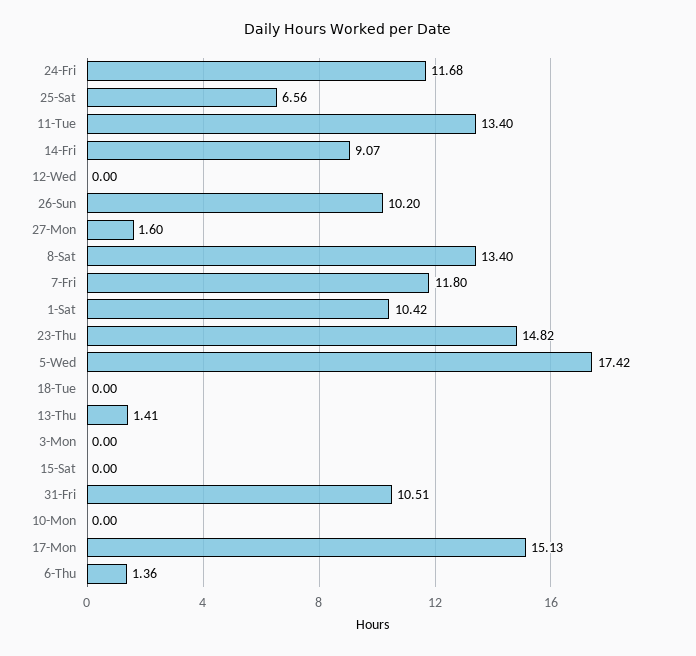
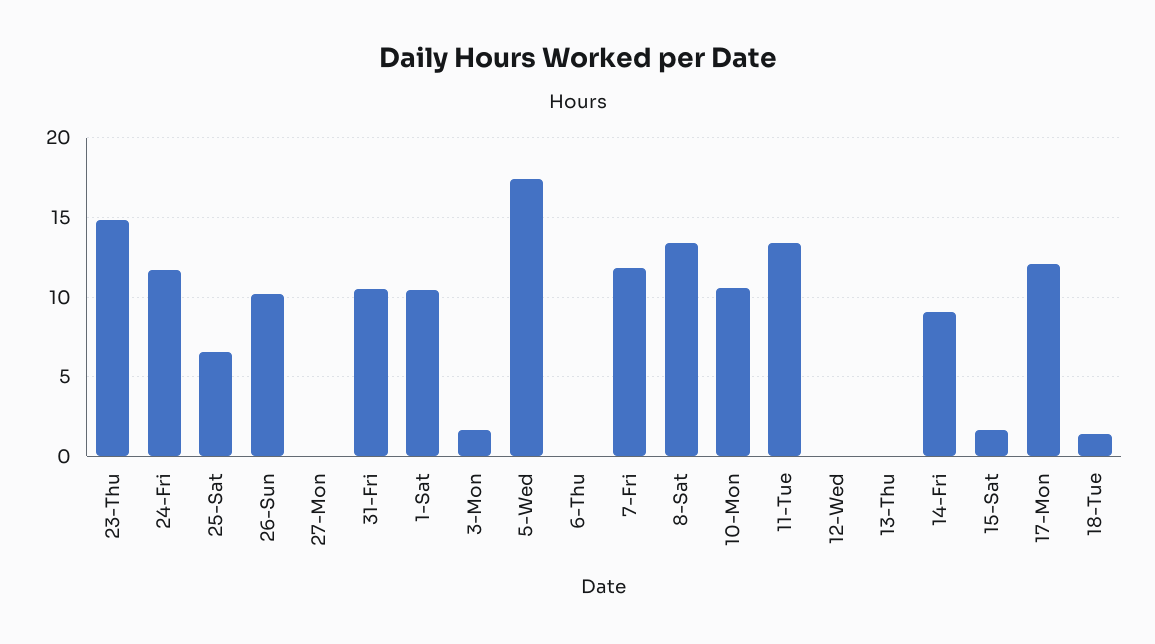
27-Mon: 1.6 -> 0
18-Tue: 0 -> 1.5
13-Thu: 1.41 -> 0
3-Mon: 0 -> 1.5
15-Sat: 0 -> 1.5
10-Mon: 0 -> 10.5
17-Mon: 15.13 -> 12
6-Thu: 1.36 -> 0

